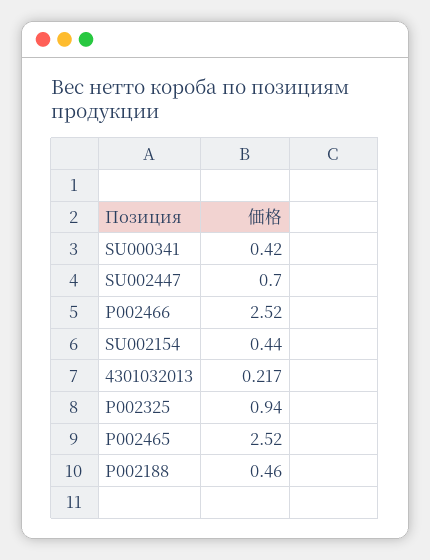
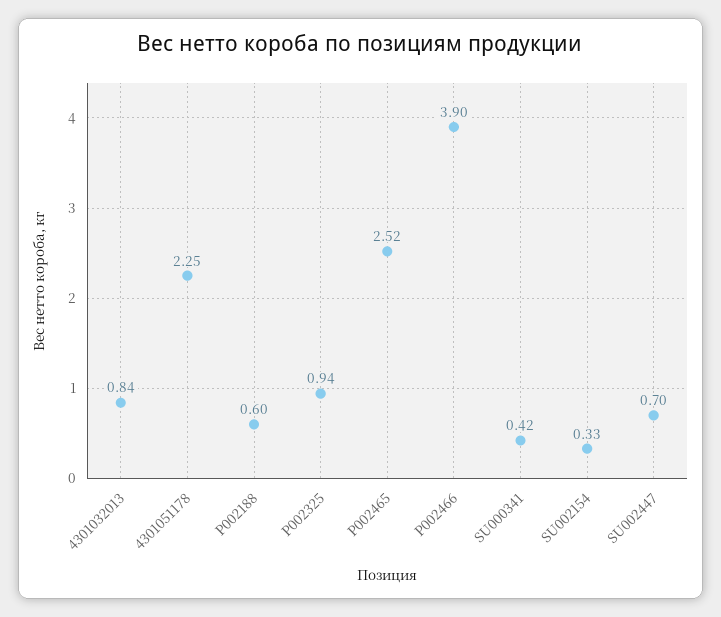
P002466: 2.52 -> 3.9
SU002154: 0.44 -> 0.33
4301032013: 0.217 -> 0.84
P002188: 0.46 -> 0.6
4301051178: none -> 2.25

